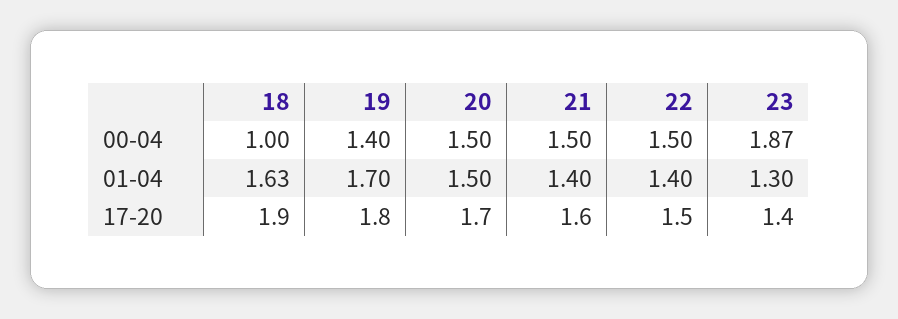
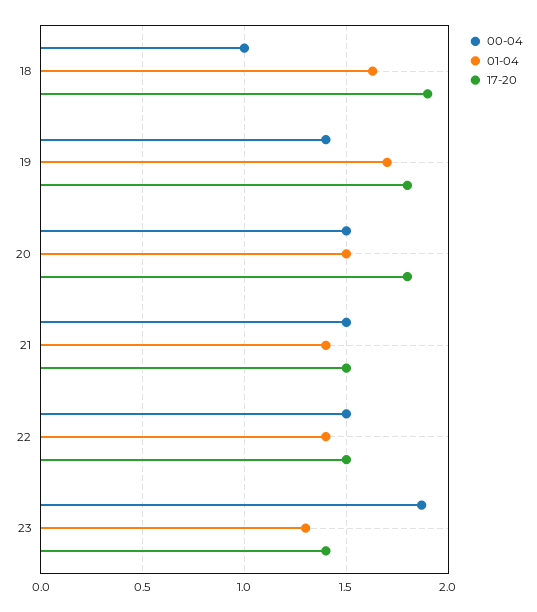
17-20, 20: 1.7 -> 1.8
17-20, 21: 1.6 -> 1.5

